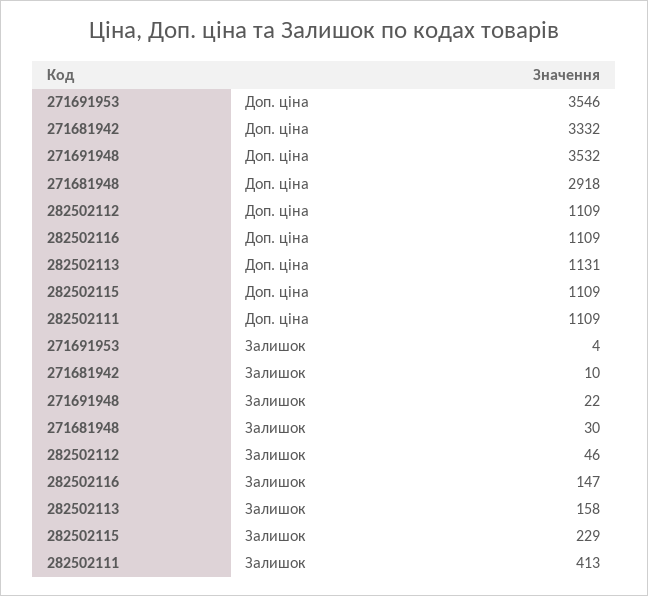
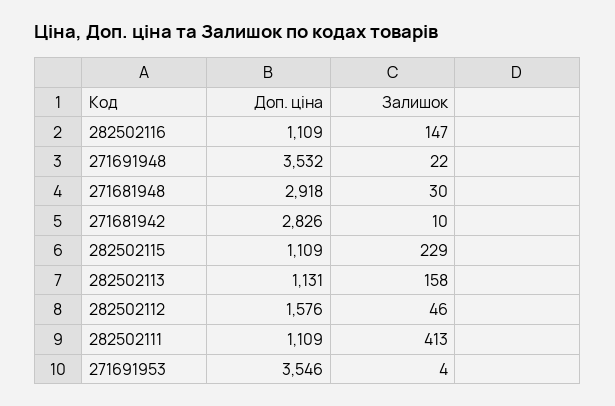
271681942, Доп. ціна: 3332 -> 2826
282502112, Доп. ціна: 1109 -> 1576

